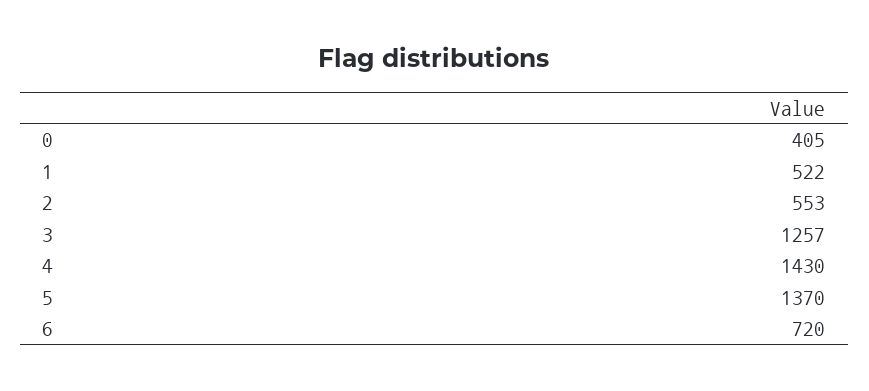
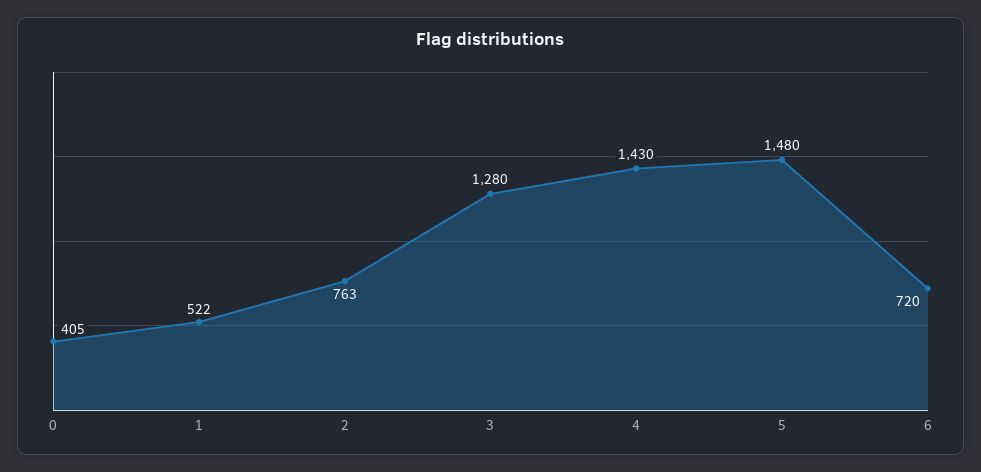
2: 553 -> 763
3: 1257 -> 1280
5: 1370 -> 1480

